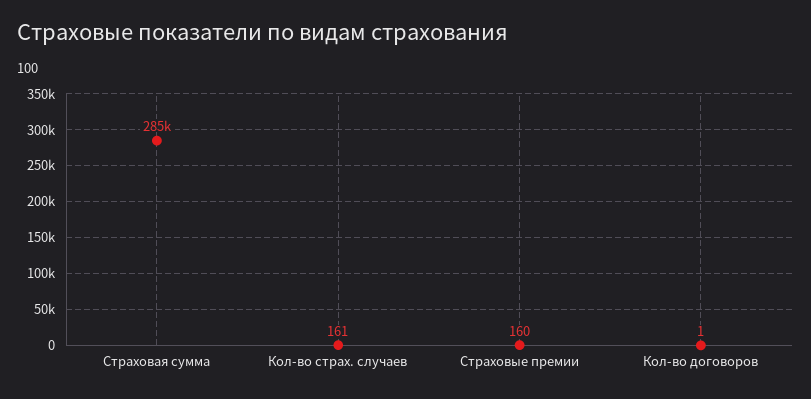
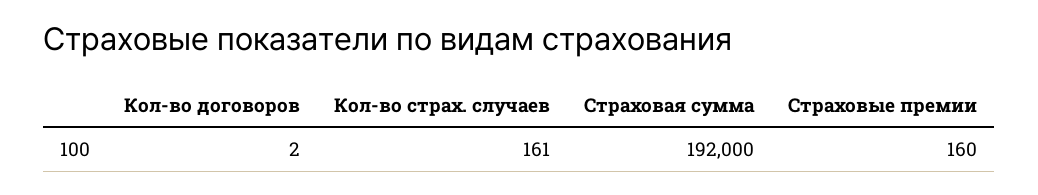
Страховая сумма: 285000 -> 192000
Кол-во договоров: 1 -> 2

